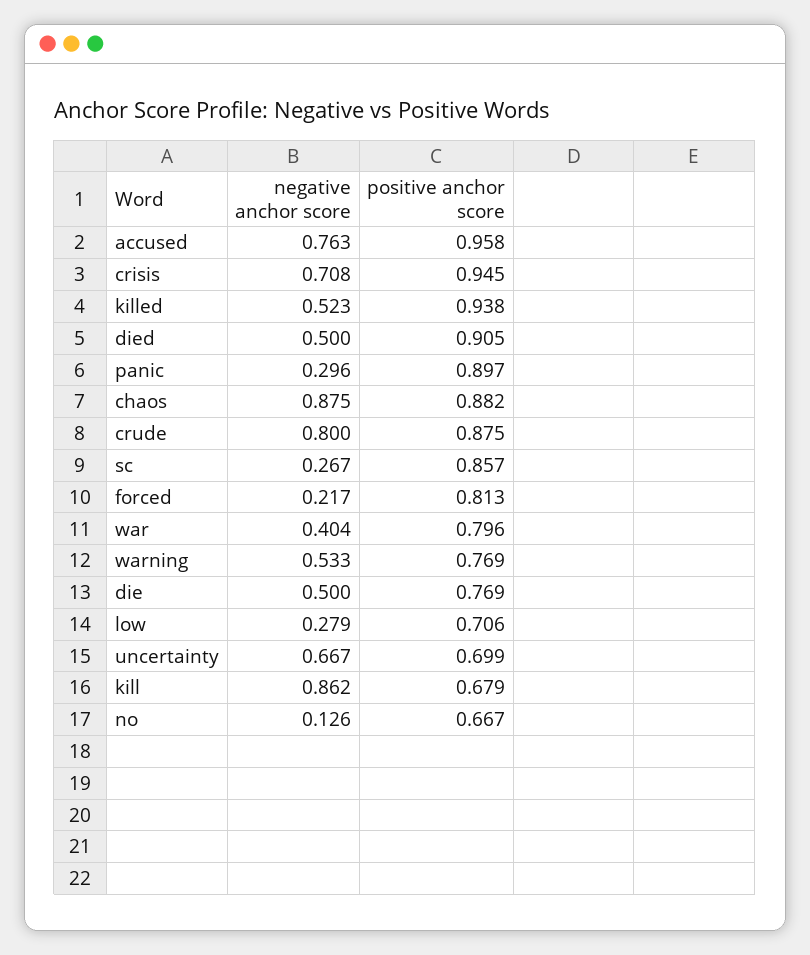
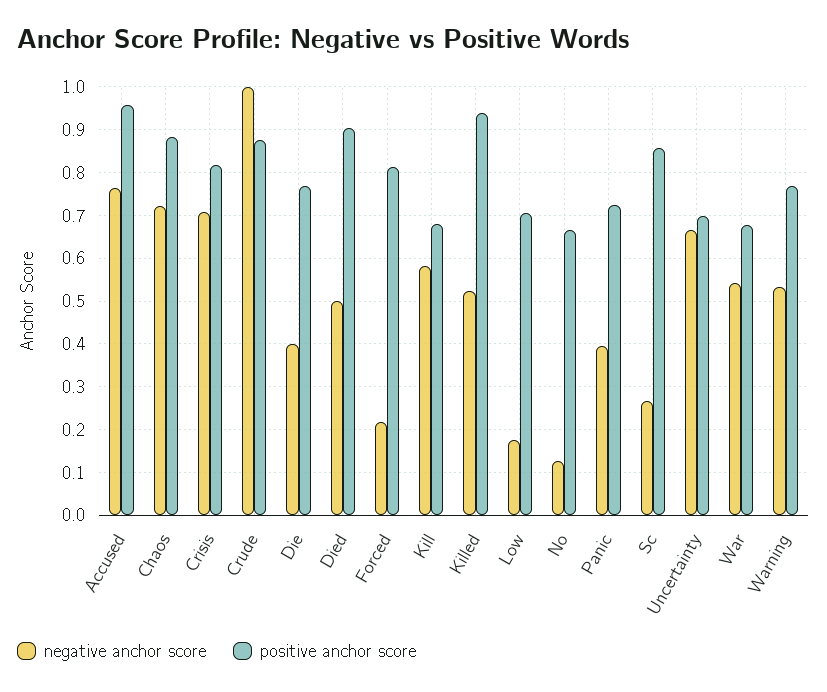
positive anchor score, crisis: 0.945 -> 0.82
negative anchor score, panic: 0.296 -> 0.4
positive anchor score, panic: 0.897 -> 0.72
negative anchor score, chaos: 0.875 -> 0.72
negative anchor score, crude: 0.8 -> 1
negative anchor score, war: 0.404 -> 0.54
positive anchor score, war: 0.796 -> 0.68
negative anchor score, die: 0.5 -> 0.4
negative anchor score, low: 0.279 -> 0.18
negative anchor score, kill: 0.862 -> 0.58

